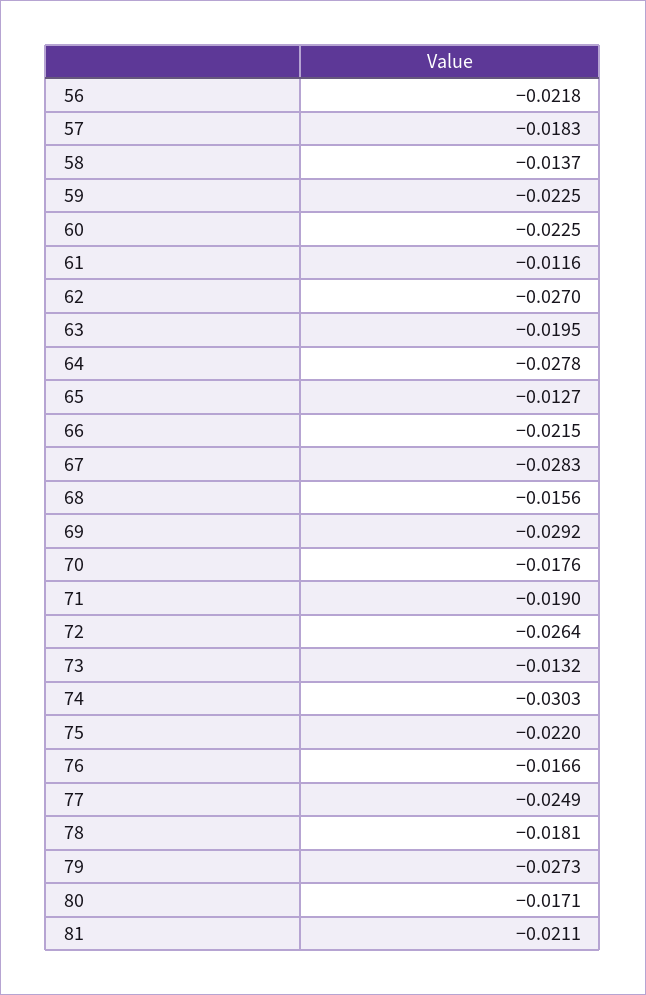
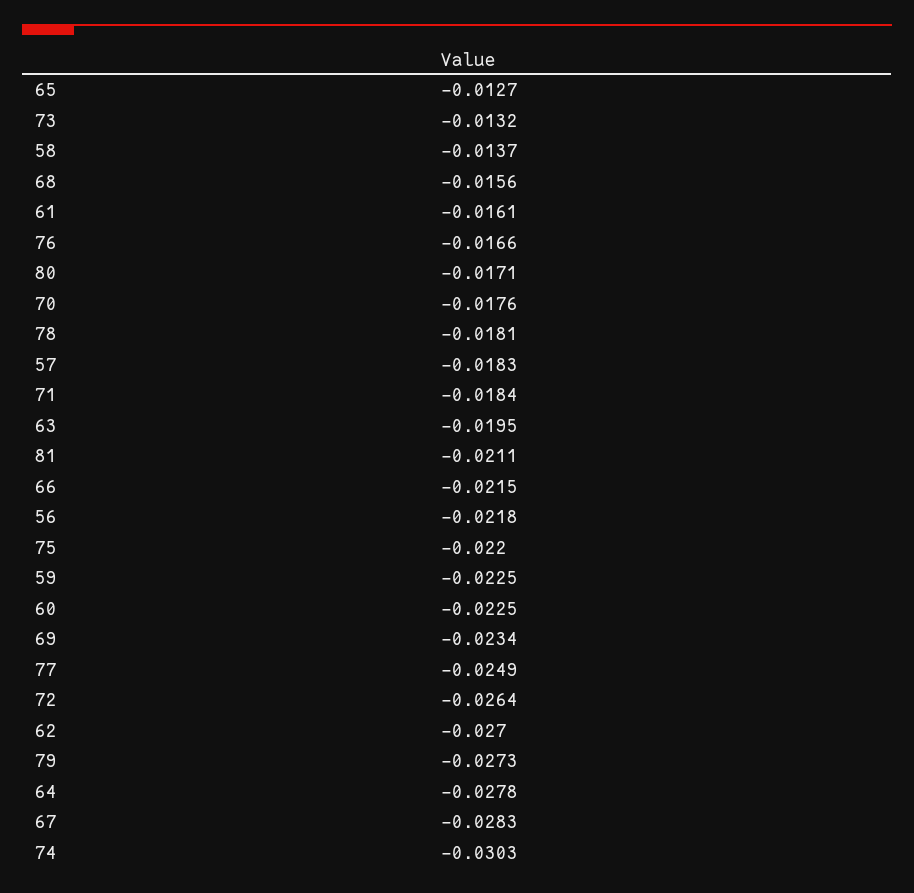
61: -0.0116 -> -0.0161
69: -0.0292 -> -0.0234
71: -0.019 -> -0.0184

